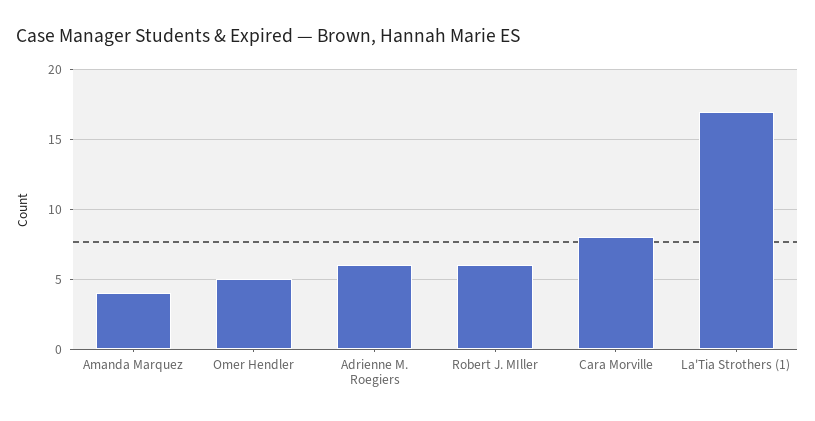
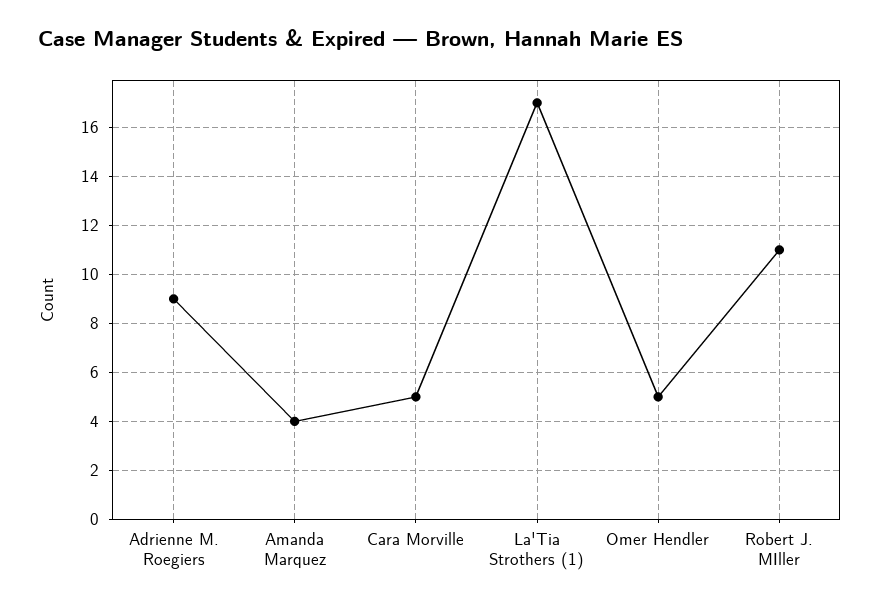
Adrienne M. Roegiers: 6 -> 9
Robert J. MIller: 6 -> 11
Cara Morville: 8 -> 5

